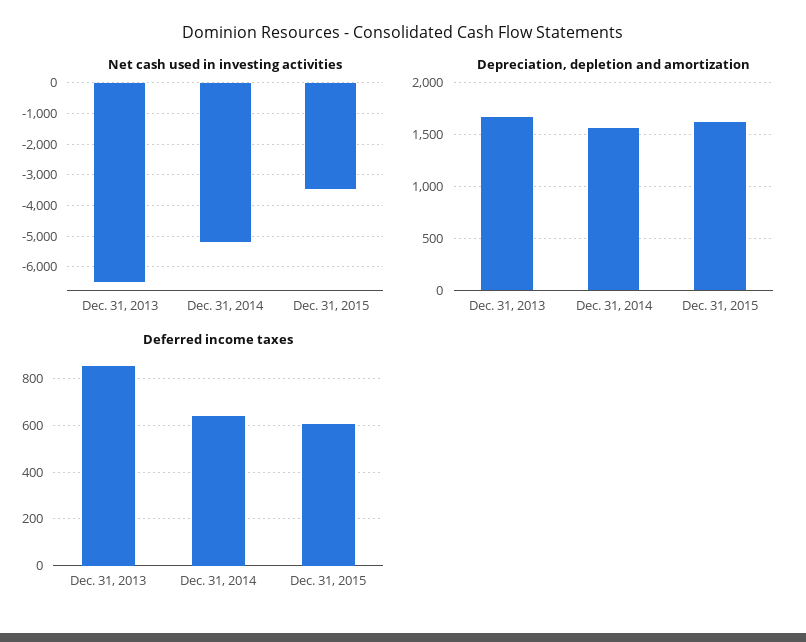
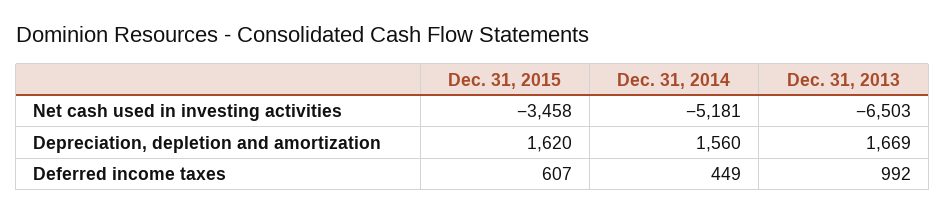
Deferred income taxes, Dec. 31, 2013: 850 -> 992
Deferred income taxes, Dec. 31, 2014: 650 -> 449

